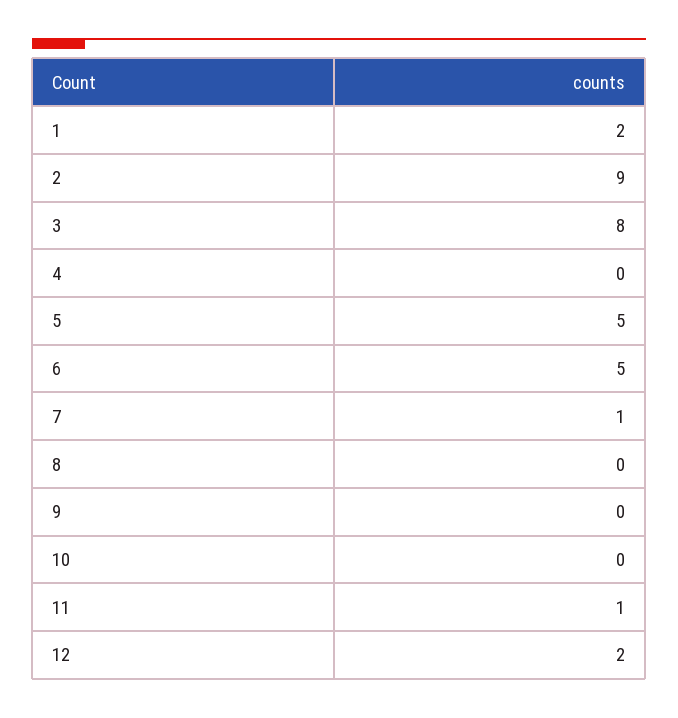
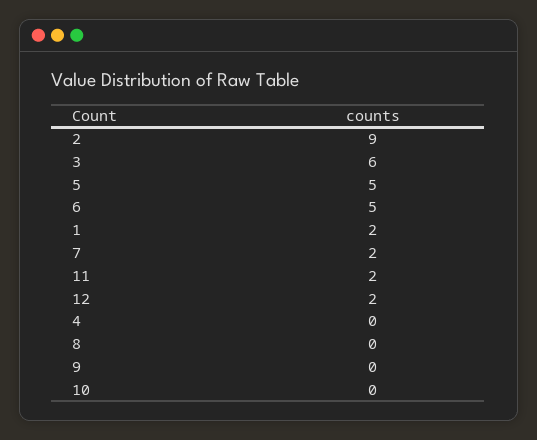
3: 8 -> 6
7: 1 -> 2
11: 1 -> 2

